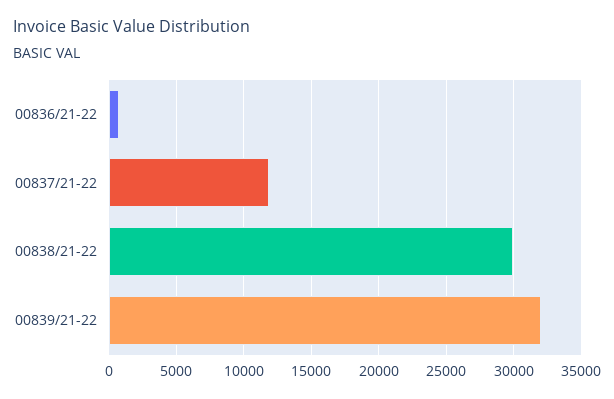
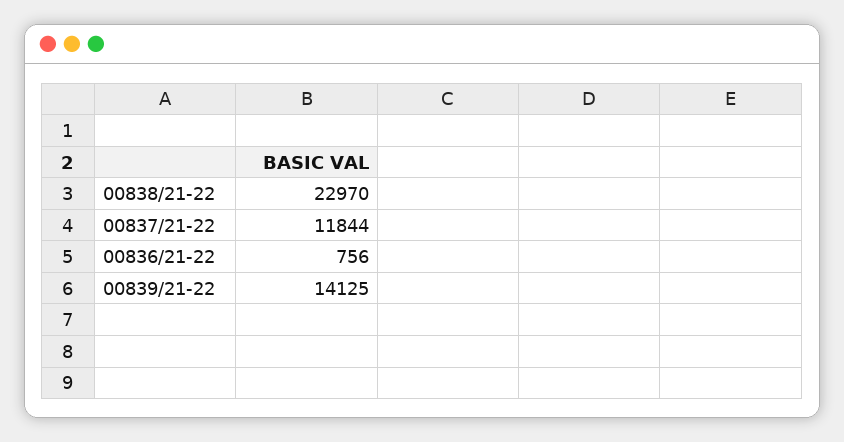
00838/21-22: 30000 -> 22970
00839/21-22: 32000 -> 14125

